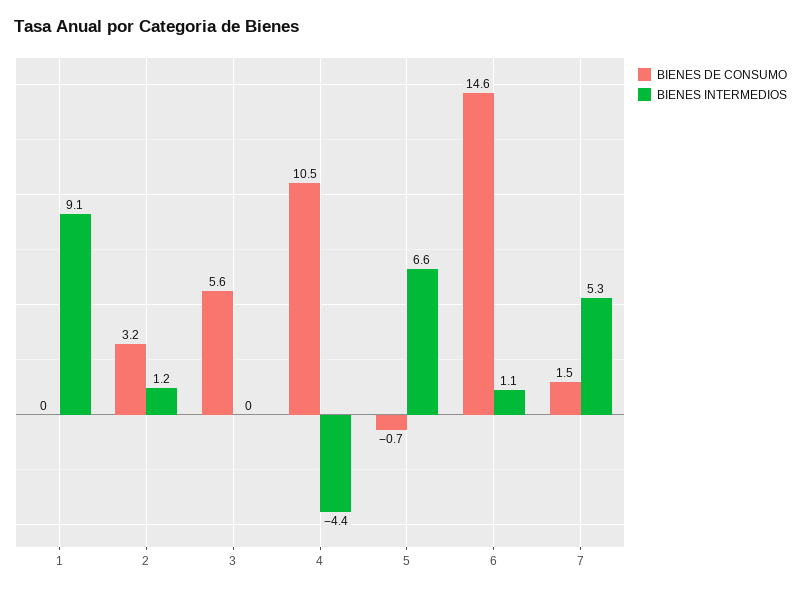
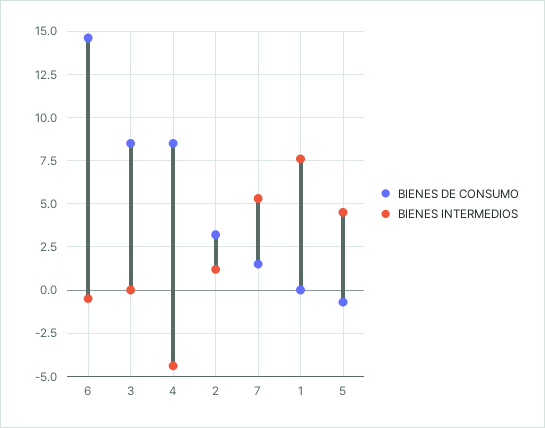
BIENES INTERMEDIOS, 1: 9.1 -> 7.5
BIENES DE CONSUMO, 3: 5.6 -> 8.5
BIENES DE CONSUMO, 4: 10.5 -> 8.5
BIENES INTERMEDIOS, 5: 6.6 -> 4.5
BIENES INTERMEDIOS, 6: 1.1 -> -0.5

